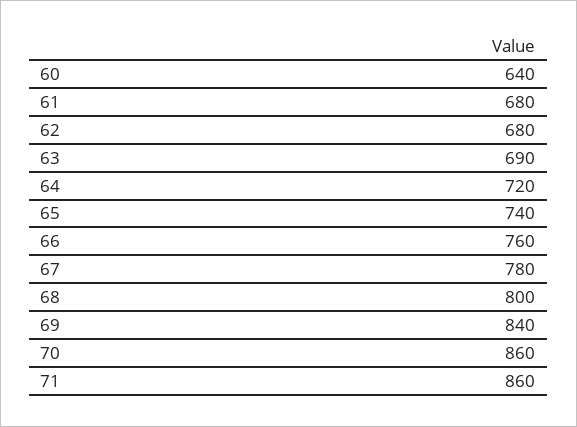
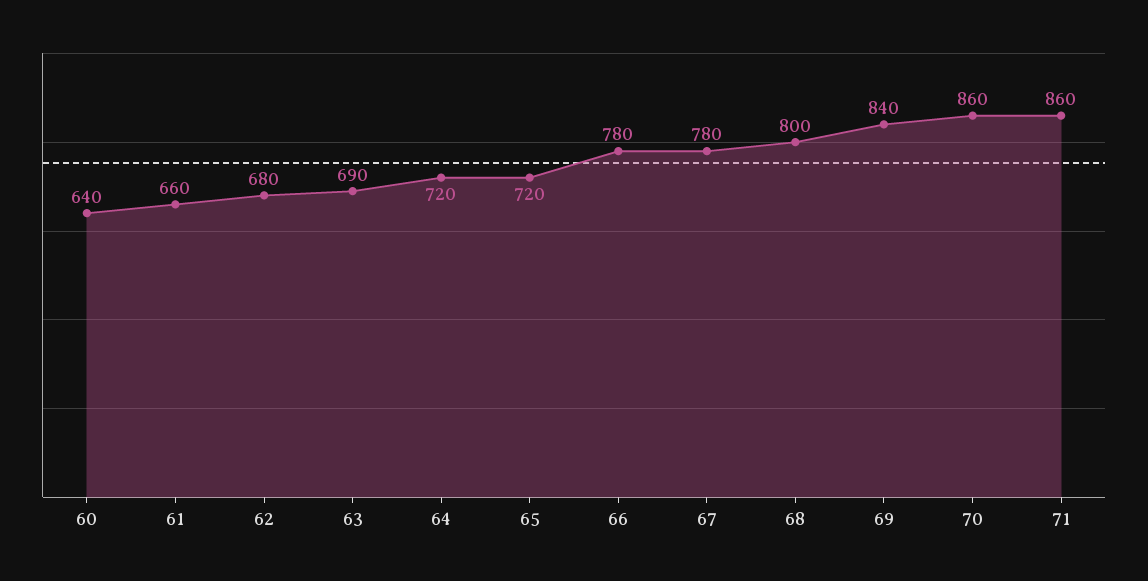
61: 680 -> 660
65: 740 -> 720
66: 760 -> 780

